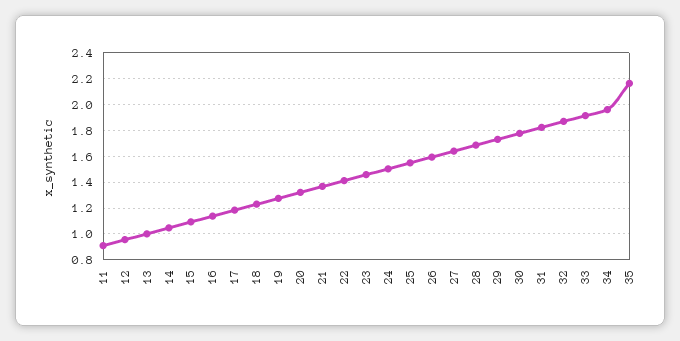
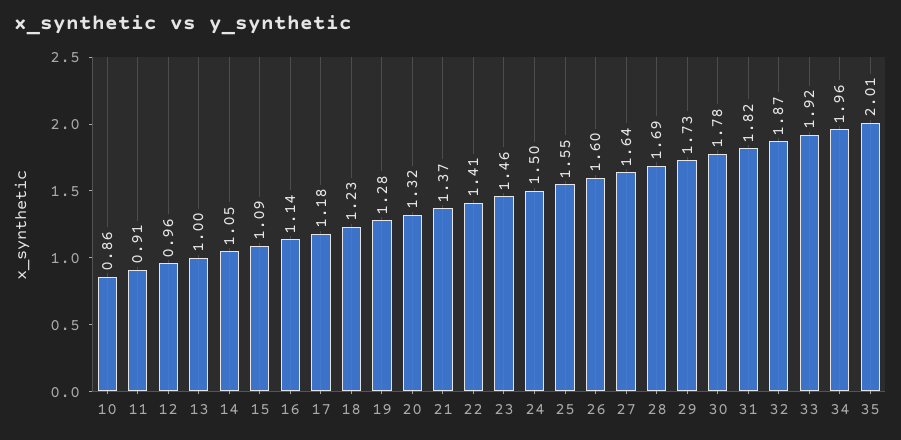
35: 2.15 -> 2.01
10: none -> 0.86

